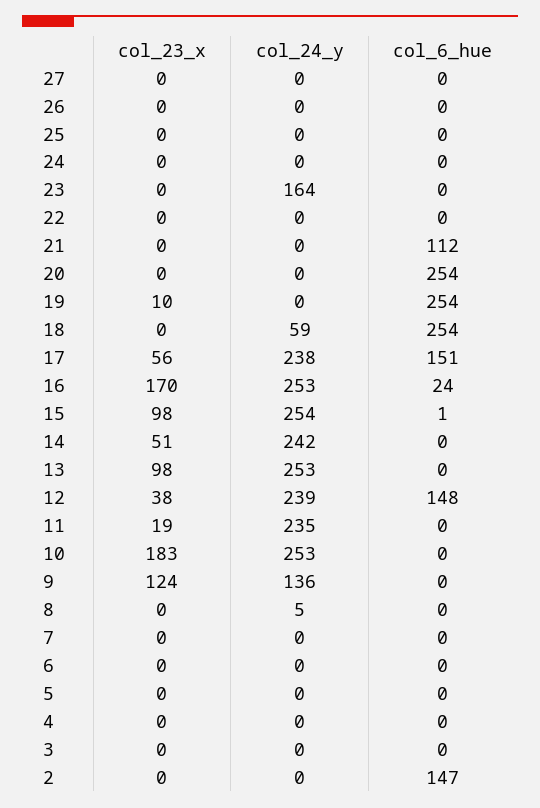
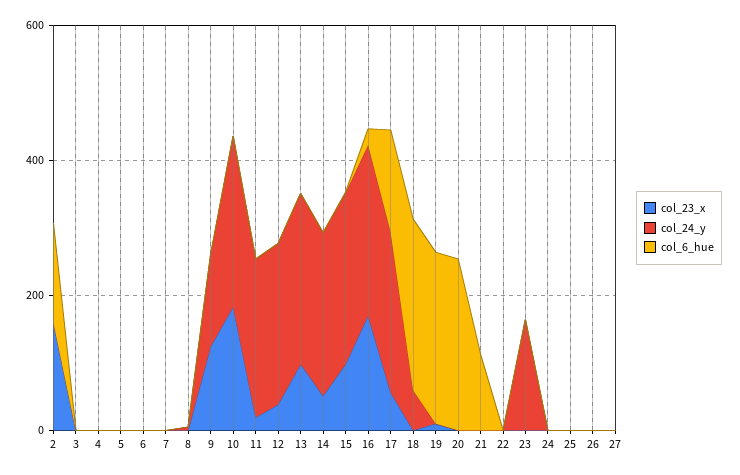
col_6_hue, 12: 148 -> 0
col_23_x, 2: 0 -> 150

